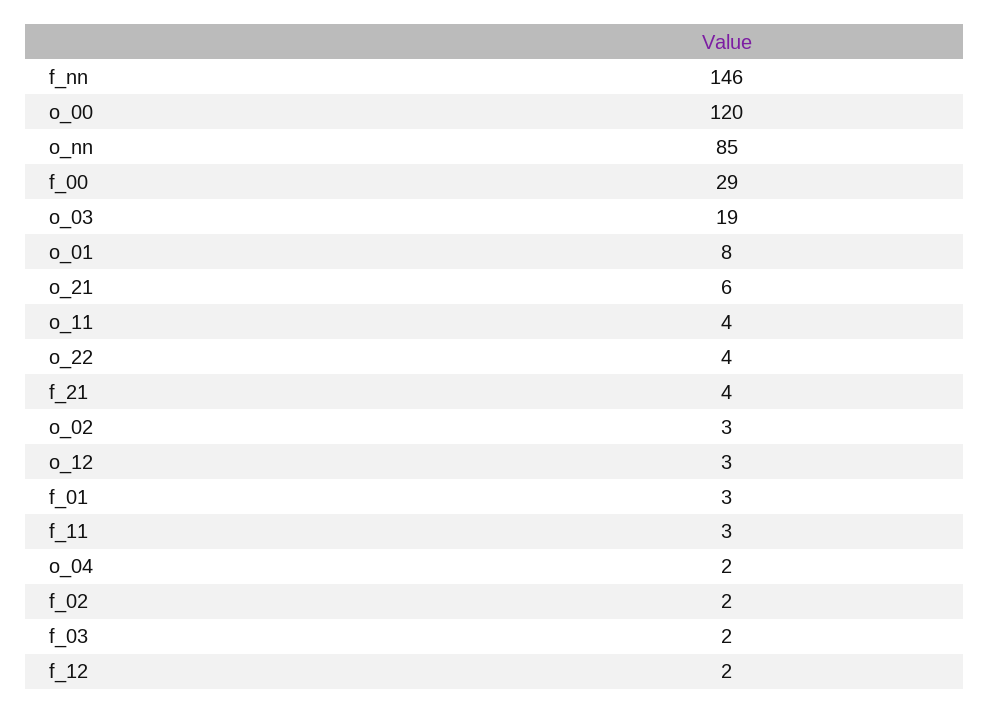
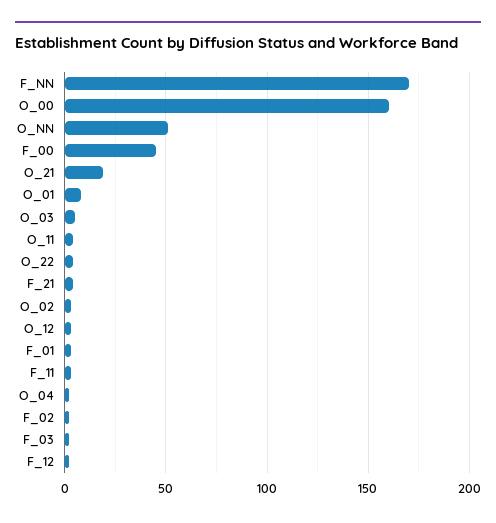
f_nn: 146 -> 170
o_00: 120 -> 160
o_nn: 85 -> 50
f_00: 29 -> 45
o_03: 19 -> 5
o_21: 6 -> 20

